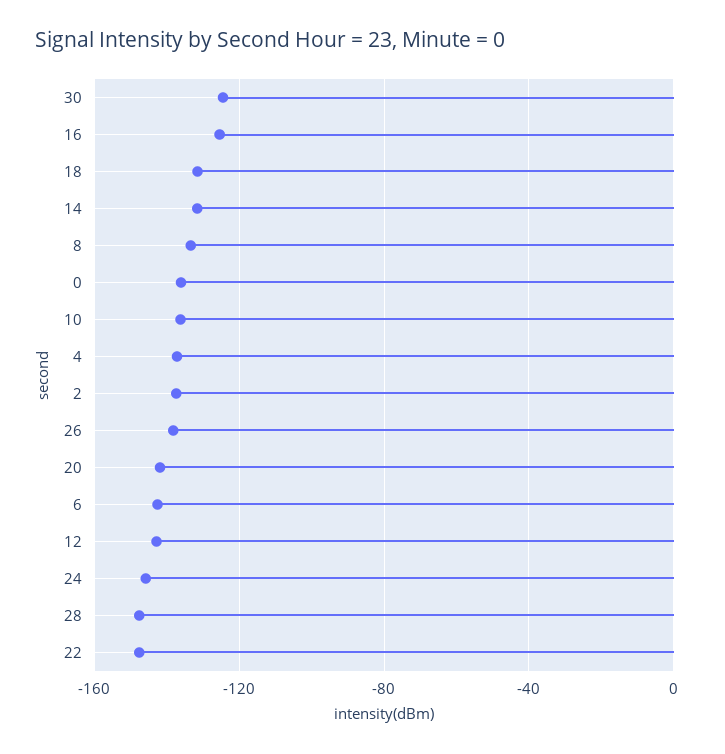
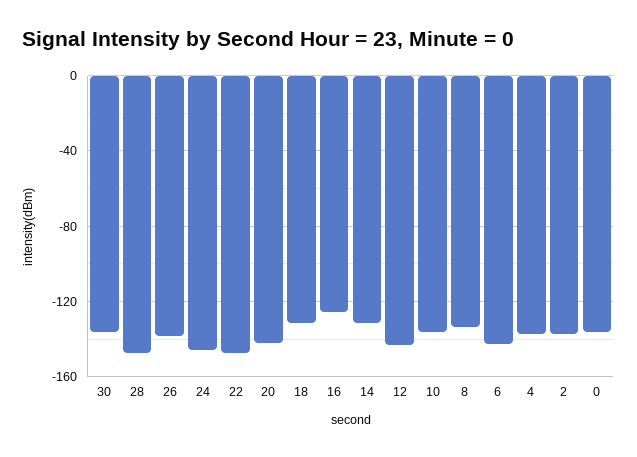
30: -125 -> -135

